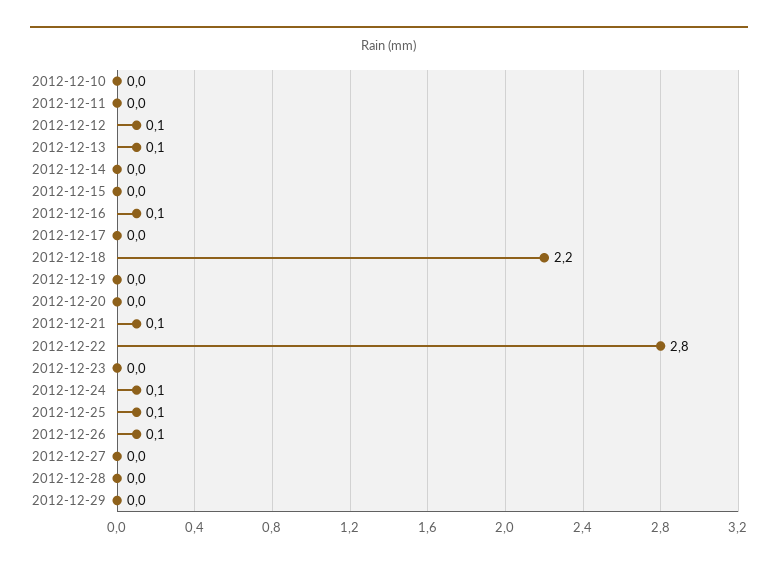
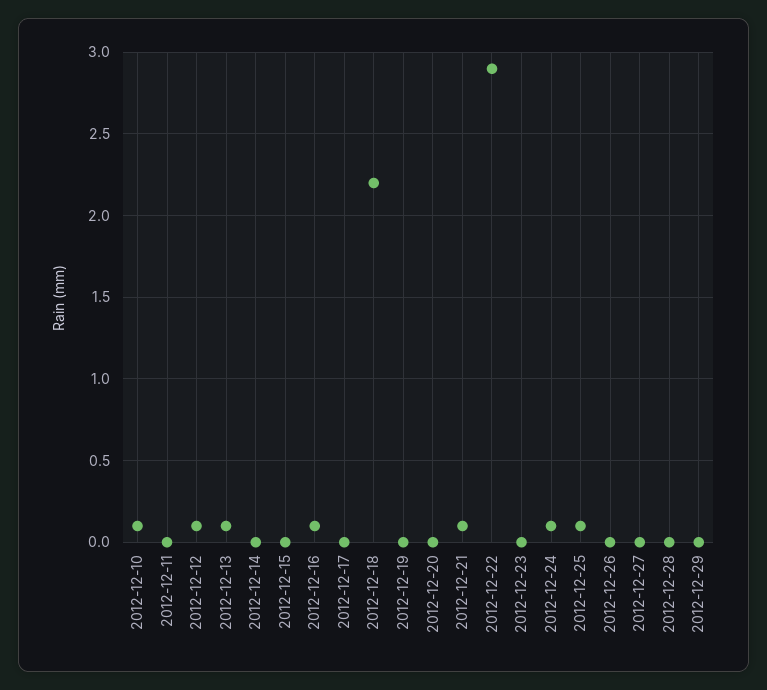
2012-12-10: 0 -> 0.1
2012-12-22: 2.8 -> 2.9
2012-12-26: 0.1 -> 0

